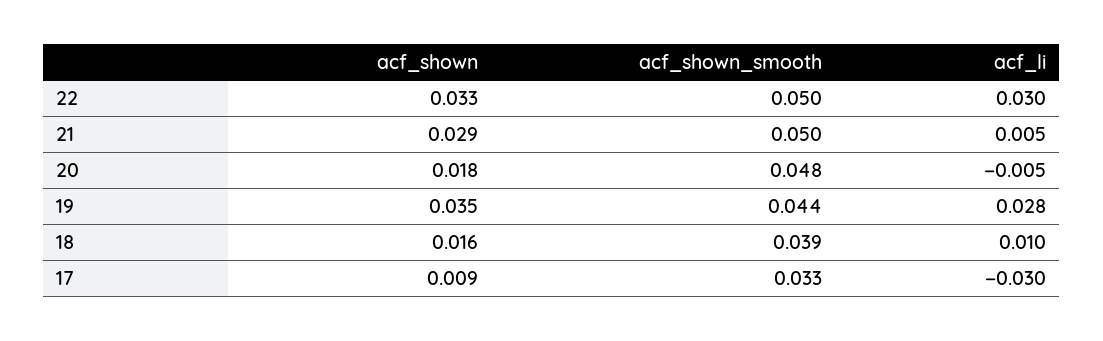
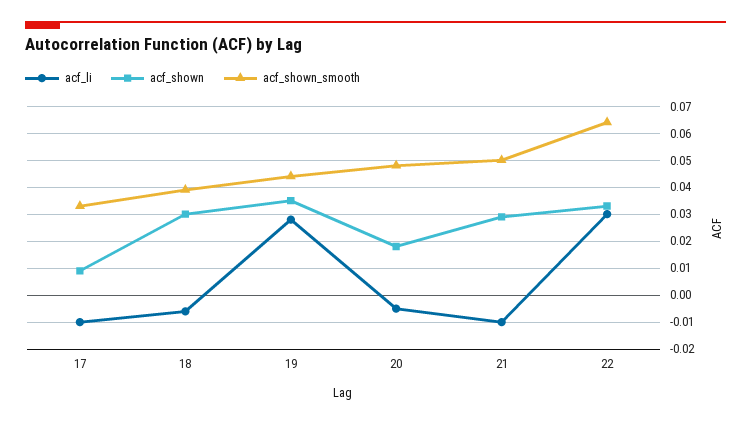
acf_shown_smooth, 22: 0.05 -> 0.065
acf_li, 21: 0.005 -> -0.01
acf_shown, 18: 0.016 -> 0.03
acf_li, 18: 0.01 -> -0.005
acf_li, 17: -0.03 -> -0.01

